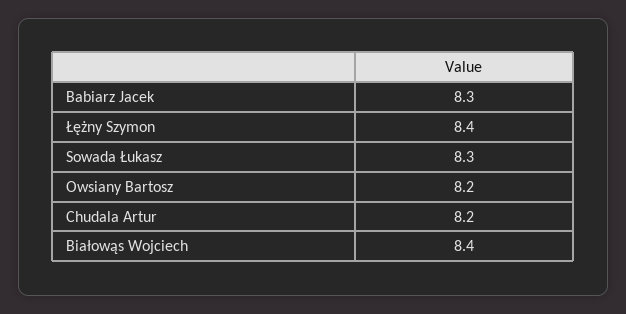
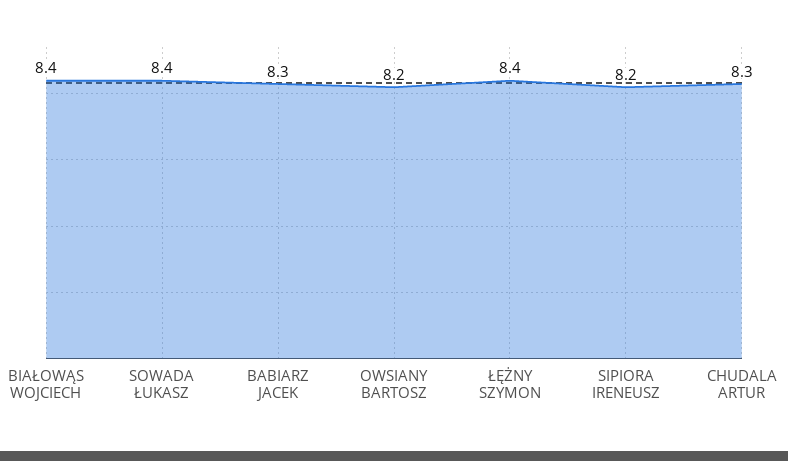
Sowada Łukasz: 8.3 -> 8.4
Chudala Artur: 8.2 -> 8.3
SIPIORA IRENEUSZ: none -> 8.2

